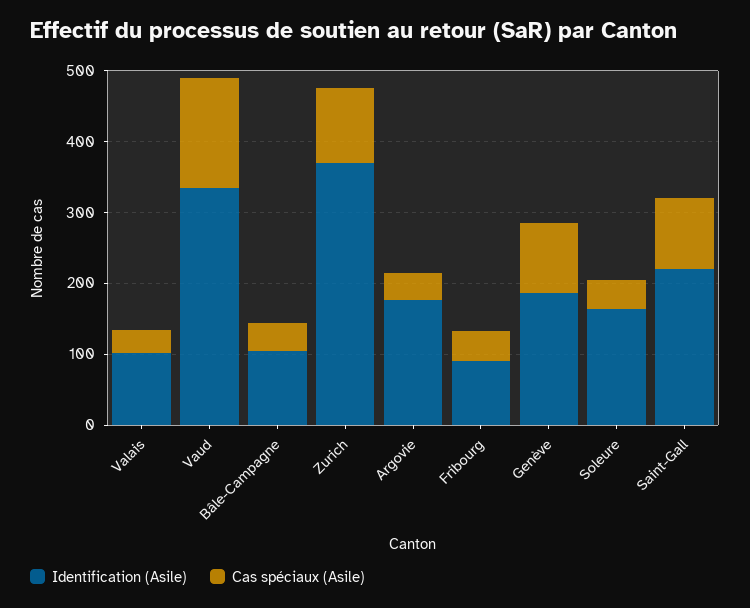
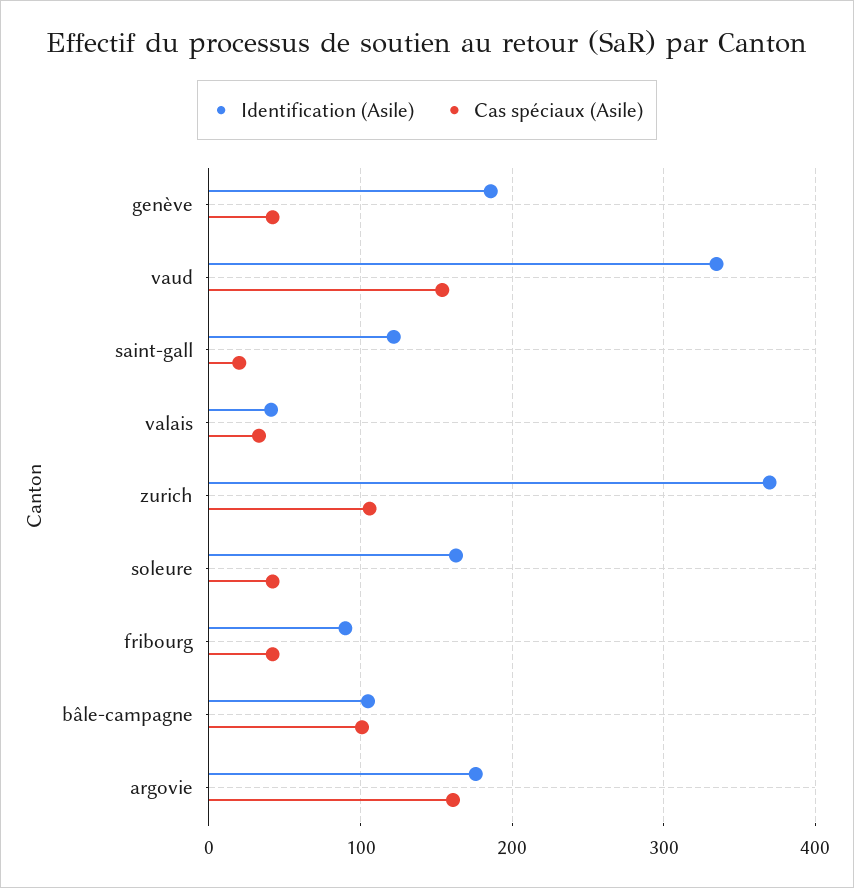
Identification (Asile), Valais: 100 -> 40
Cas spéciaux (Asile), Bâle-Campagne: 40 -> 100
Cas spéciaux (Asile), Argovie: 40 -> 160
Cas spéciaux (Asile), Genève: 100 -> 40
Identification (Asile), Saint-Gall: 220 -> 120
Cas spéciaux (Asile), Saint-Gall: 100 -> 20

